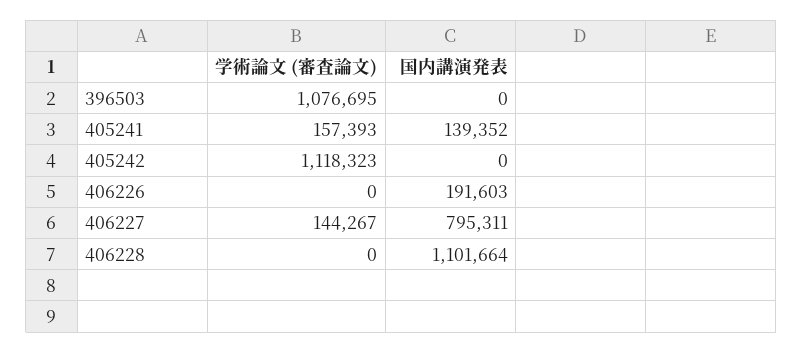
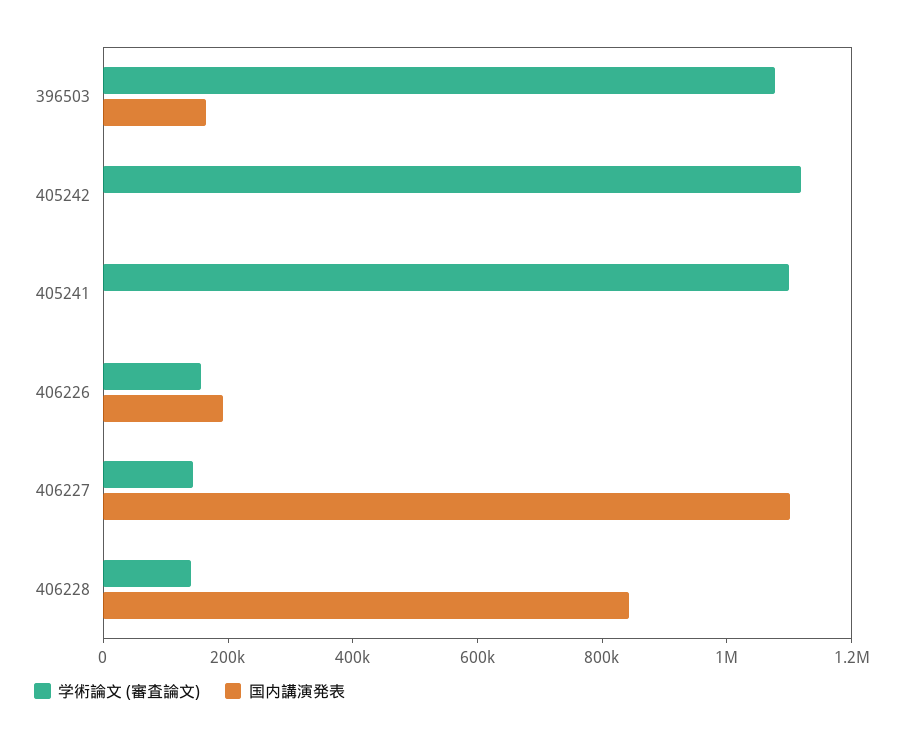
国内講演発表, 396503: 0 -> 150000
学術論文 (審査論文), 405241: 157393 -> 1100000
国内講演発表, 405241: 139352 -> 0
学術論文 (審査論文), 406226: 0 -> 150000
国内講演発表, 406227: 795311 -> 1100000
学術論文 (審査論文), 406228: 0 -> 150000
国内講演発表, 406228: 1101664 -> 850000

